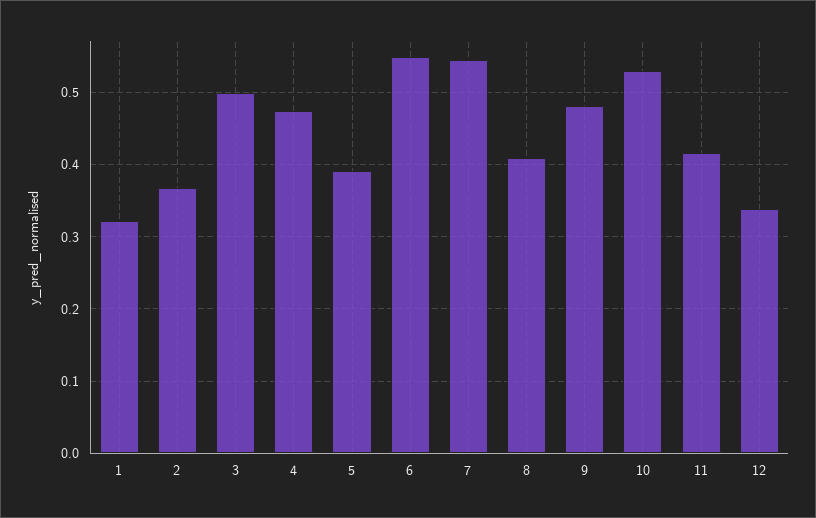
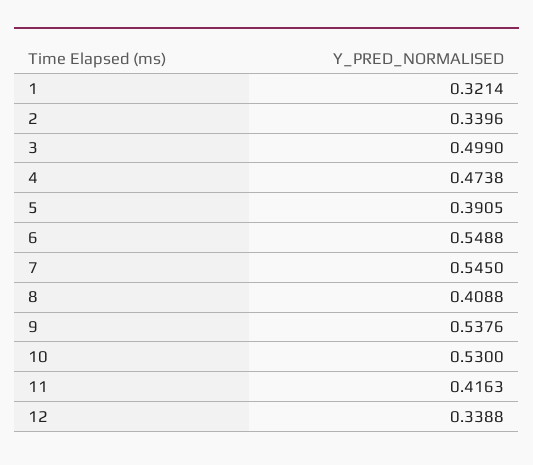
2: 0.37 -> 0.3396
9: 0.48 -> 0.5376

